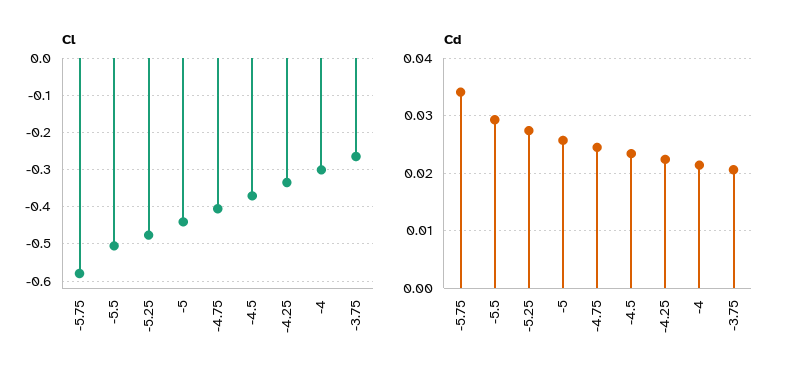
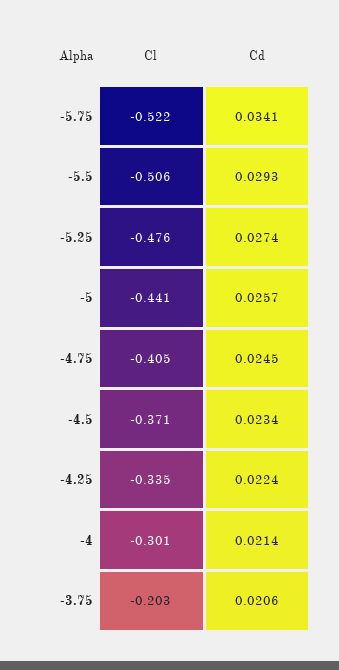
Cl, -5.75: -0.58 -> -0.522
Cl, -3.75: -0.26 -> -0.203

